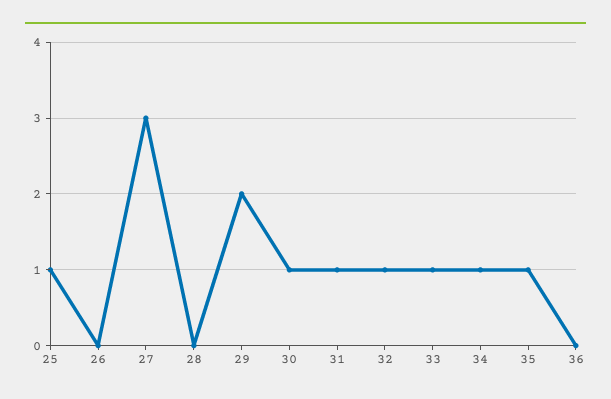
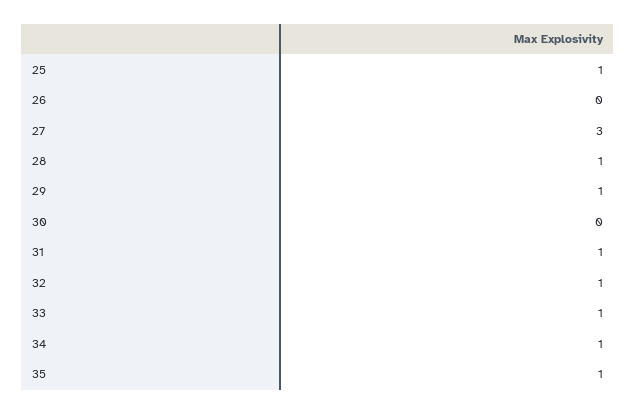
28: 0 -> 1
29: 2 -> 1
30: 1 -> 0
36: 0 -> none

